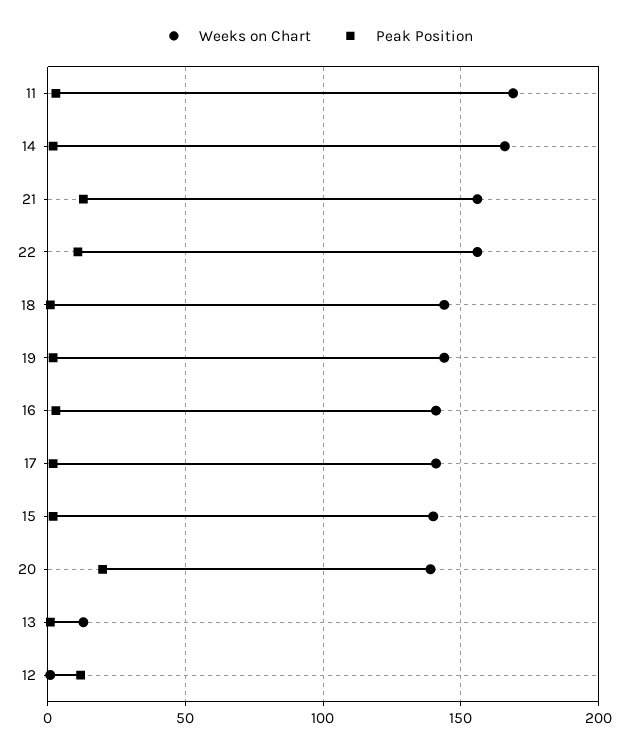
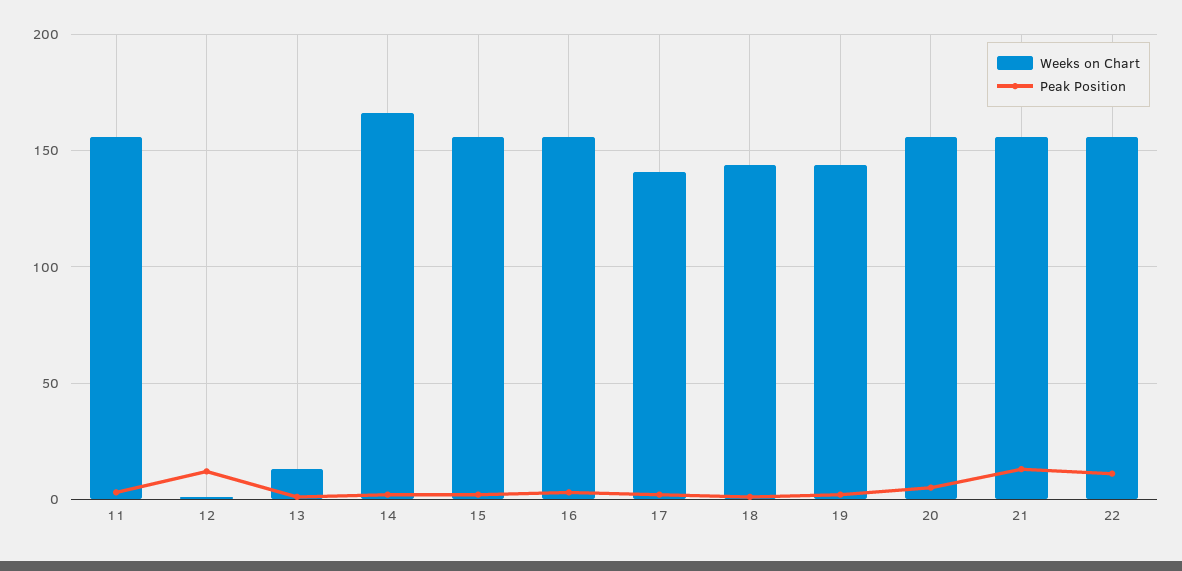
Weeks on Chart, 11: 170 -> 155
Weeks on Chart, 16: 140 -> 155
Weeks on Chart, 15: 140 -> 155
Weeks on Chart, 20: 140 -> 155
Peak Position, 20: 20 -> 5

